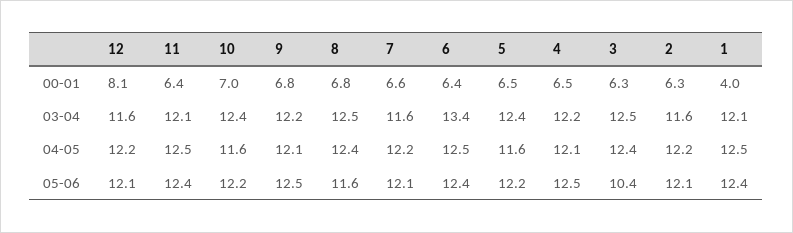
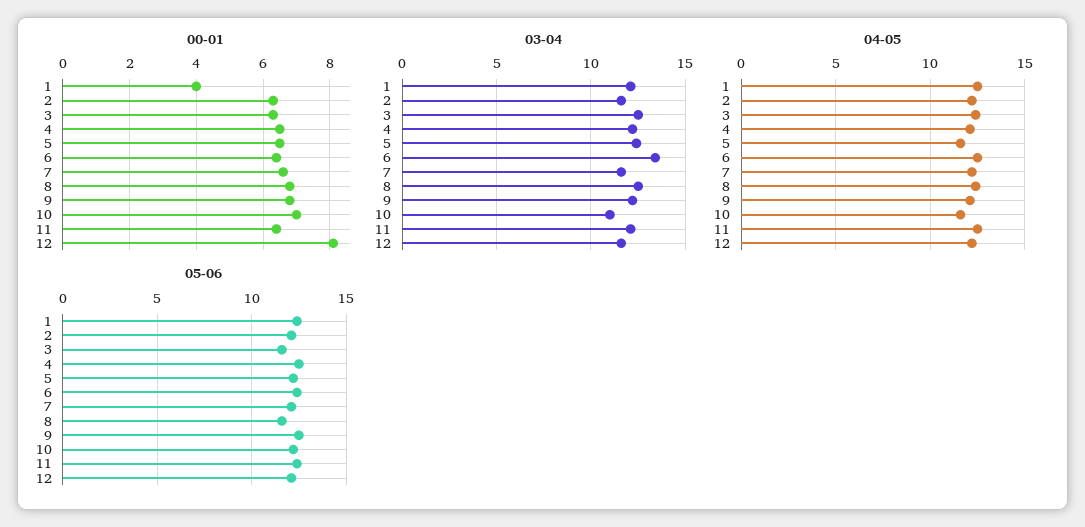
03-04, 10: 12.4 -> 11
05-06, 3: 10.4 -> 11.5

